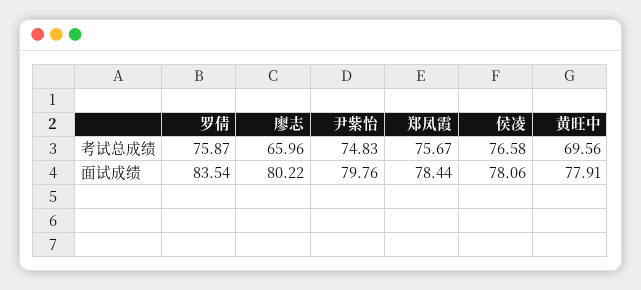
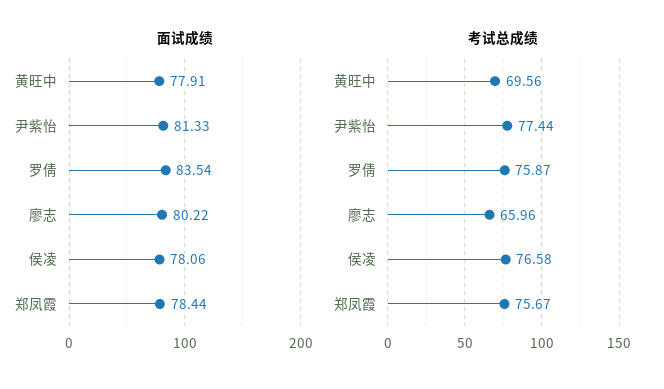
考试总成绩, 尹紫怡: 74.83 -> 77.44
面试成绩, 尹紫怡: 79.76 -> 81.33

